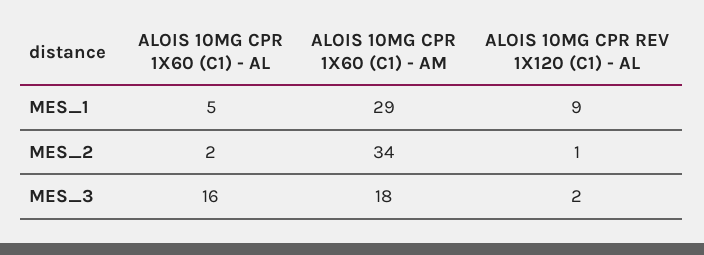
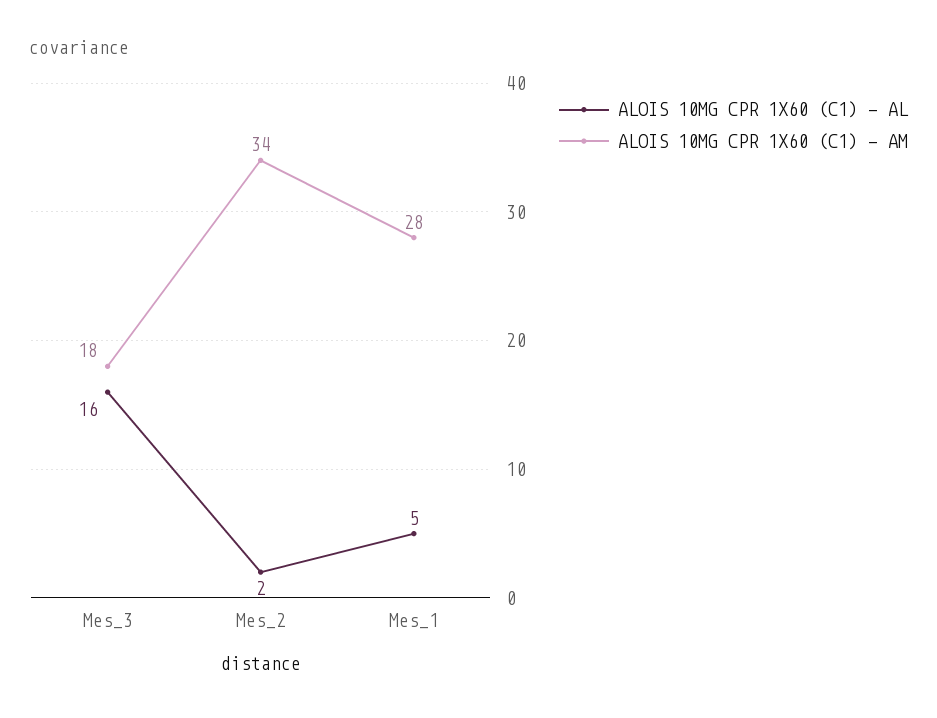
ALOIS 10MG CPR 1X60 (C1) - AM, MES_1: 29 -> 28
ALOIS 10MG CPR REV 1X120 (C1) - AL, MES_1: 9 -> none
ALOIS 10MG CPR REV 1X120 (C1) - AL, MES_2: 1 -> none
ALOIS 10MG CPR REV 1X120 (C1) - AL, MES_3: 2 -> none

